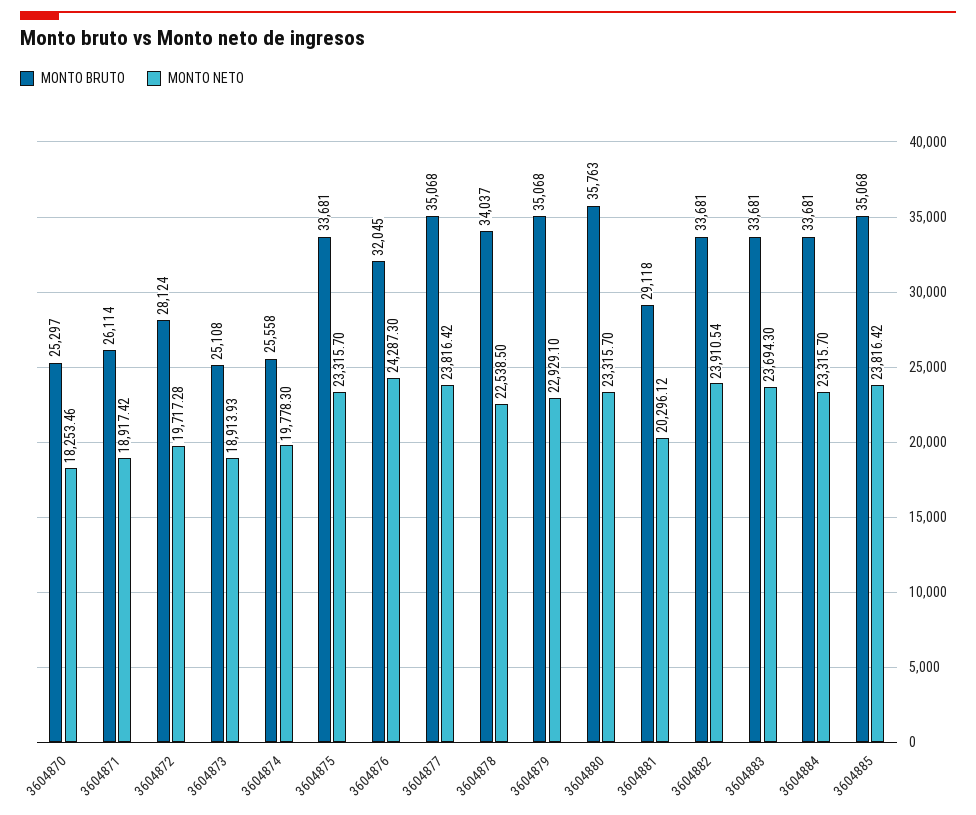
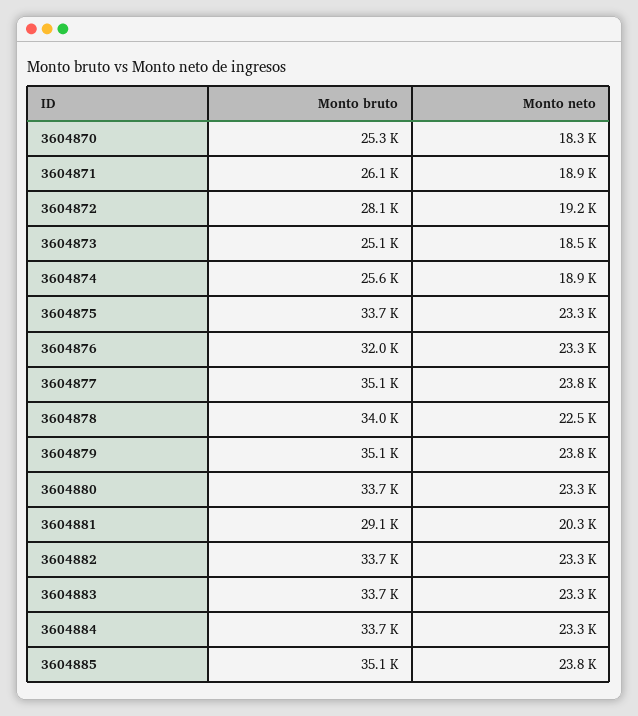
MONTO NETO, 3604872: 19717.28 -> 19200
MONTO NETO, 3604873: 18913.93 -> 18500
MONTO NETO, 3604874: 19778.3 -> 18900
MONTO NETO, 3604876: 24287.3 -> 23300
MONTO NETO, 3604879: 22929.1 -> 23800
MONTO BRUTO, 3604880: 35763 -> 33700
MONTO NETO, 3604882: 23910.54 -> 23300
MONTO NETO, 3604883: 23694.3 -> 23300

